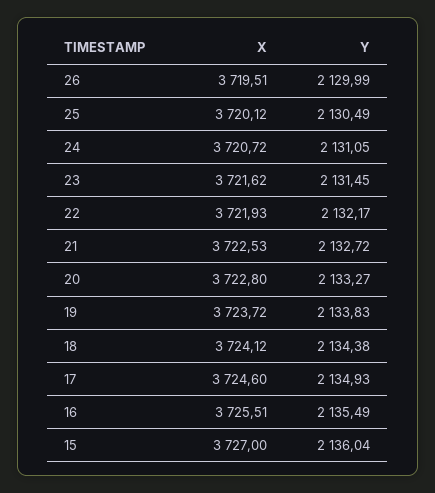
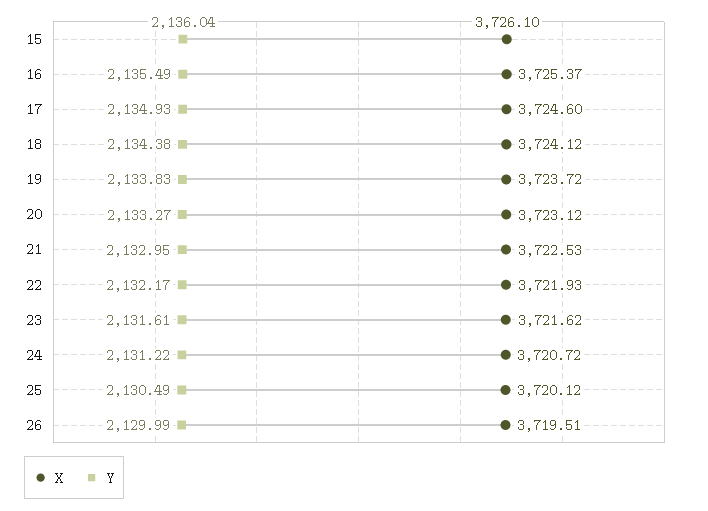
Y, 24: 2131.05 -> 2131.22
Y, 23: 2131.45 -> 2131.61
Y, 21: 2132.72 -> 2132.95
X, 20: 3722.8 -> 3723.12
X, 16: 3725.51 -> 3725.37
X, 15: 3727 -> 3726.1

